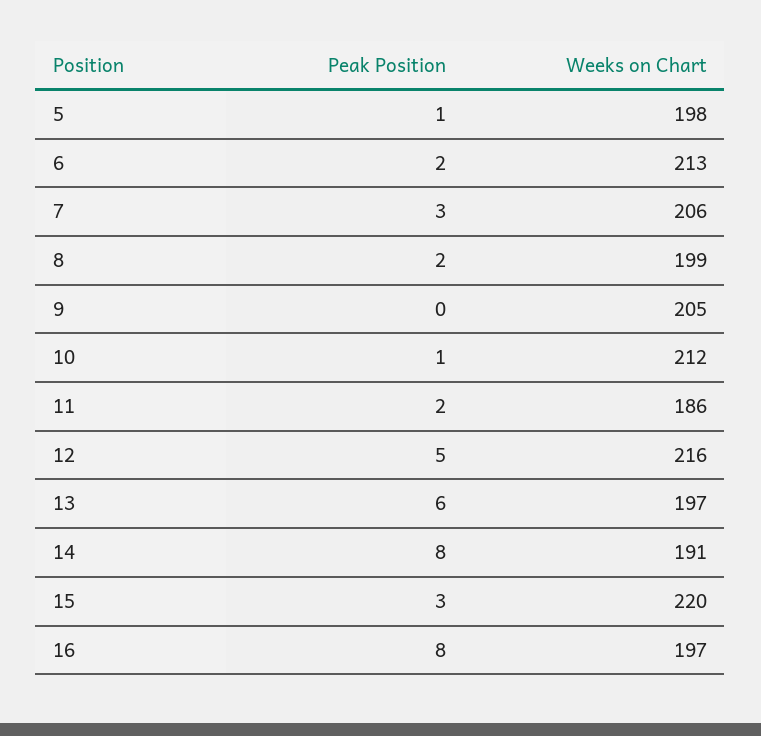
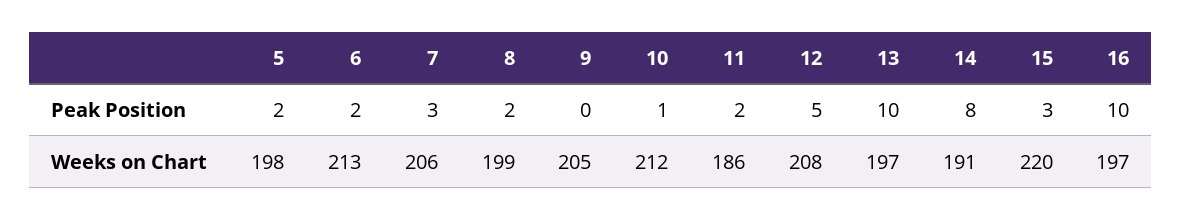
Peak Position, 5: 1 -> 2
Weeks on Chart, 12: 216 -> 208
Peak Position, 13: 6 -> 10
Peak Position, 16: 8 -> 10

